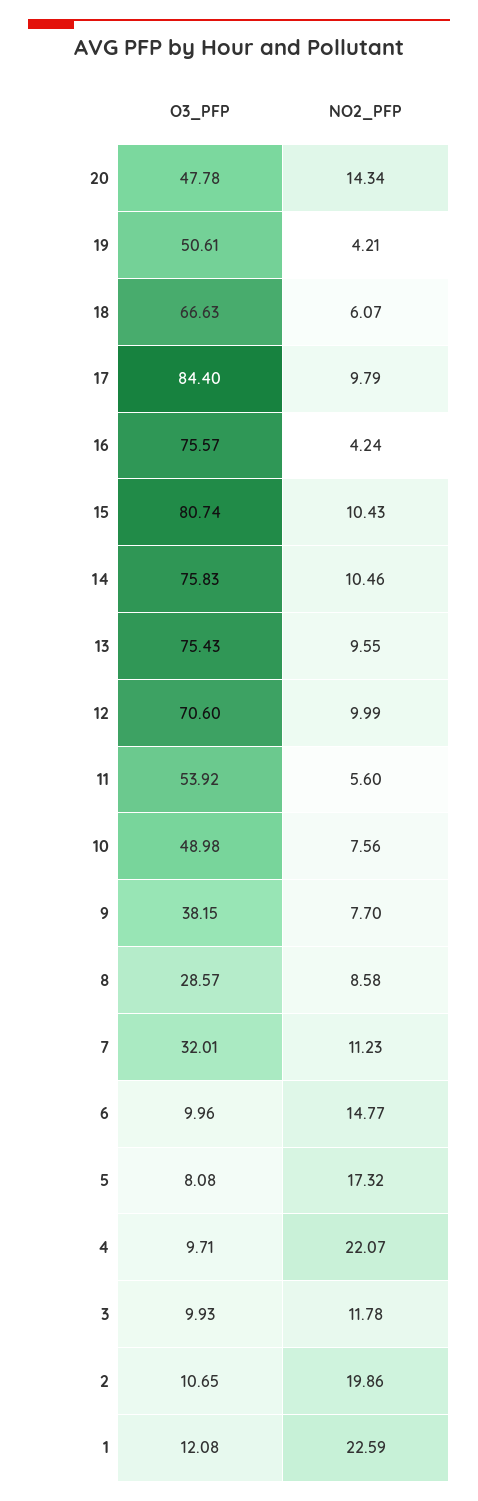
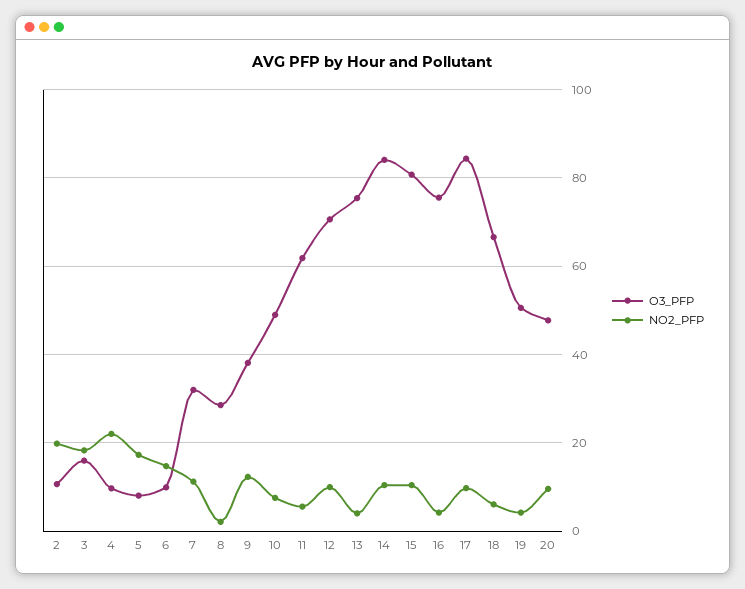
NO2_PFP, 20: 14.34 -> 10
O3_PFP, 14: 75.83 -> 84
NO2_PFP, 13: 9.55 -> 4
O3_PFP, 11: 53.92 -> 62
NO2_PFP, 9: 7.7 -> 12
NO2_PFP, 8: 8.58 -> 2
O3_PFP, 3: 9.93 -> 16
NO2_PFP, 3: 11.78 -> 18
O3_PFP, 1: 12.08 -> none
NO2_PFP, 1: 22.59 -> none

